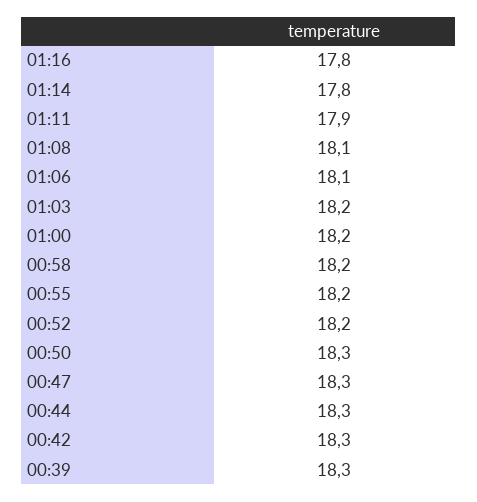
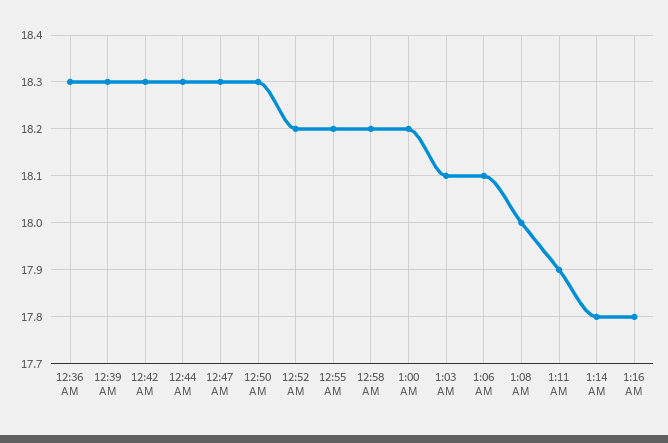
01:08: 18.1 -> 18
01:03: 18.2 -> 18.1
12:36 AM: none -> 18.3

